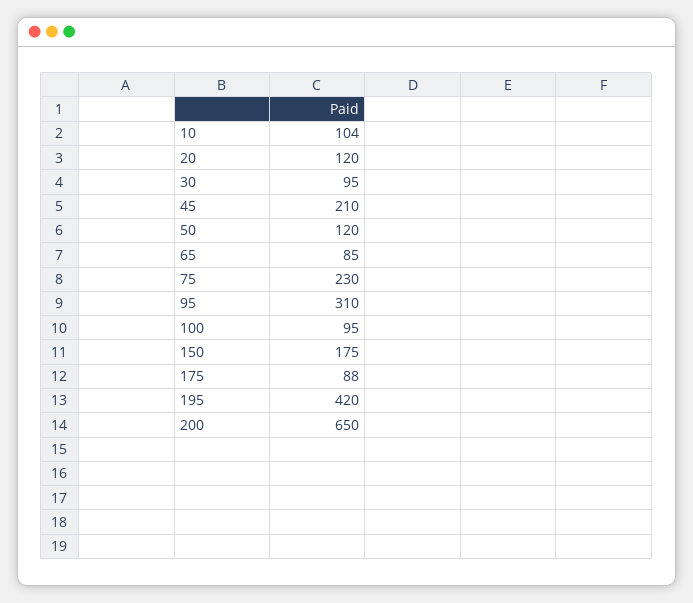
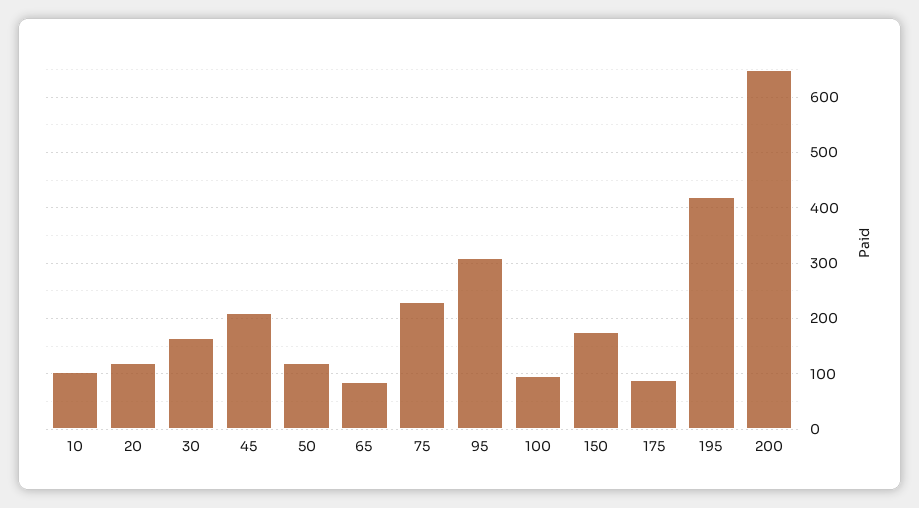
30: 95 -> 160

